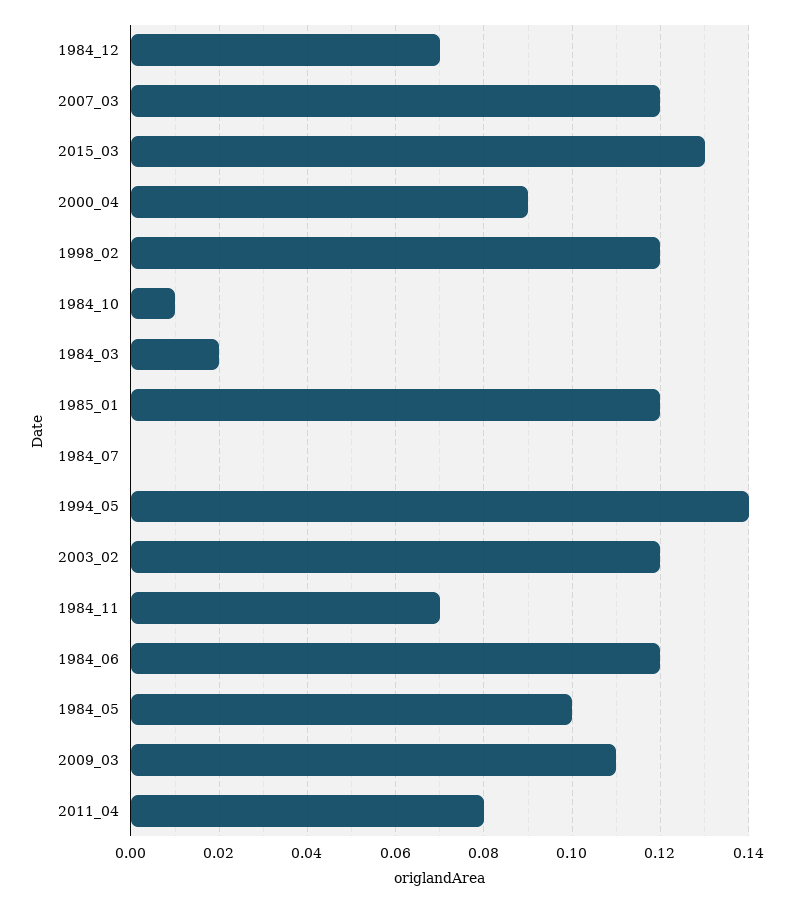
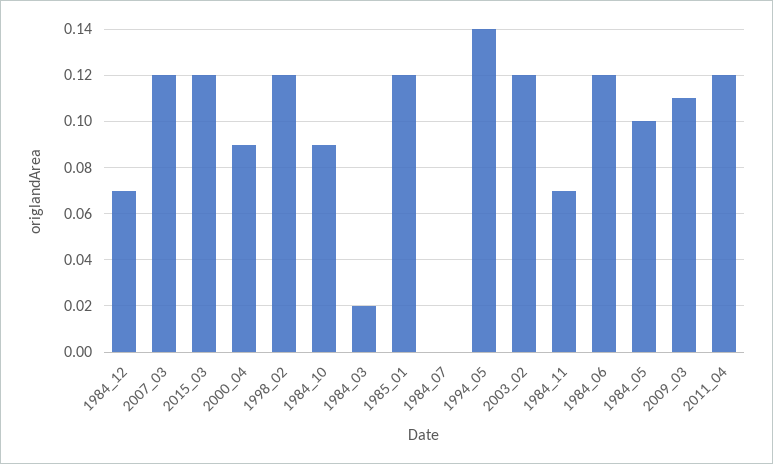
2015_03: 0.13 -> 0.12
1984_10: 0.01 -> 0.09
2011_04: 0.08 -> 0.12

